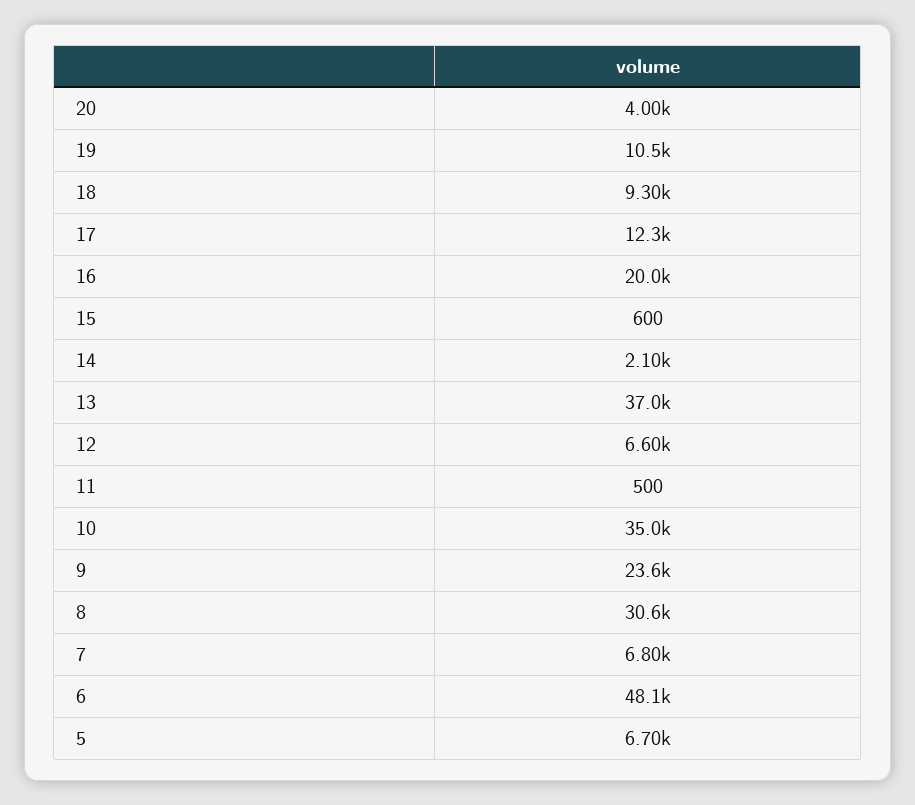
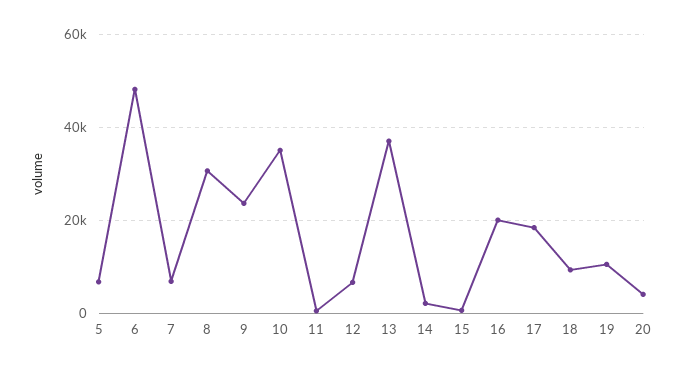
17: 12300 -> 18000

